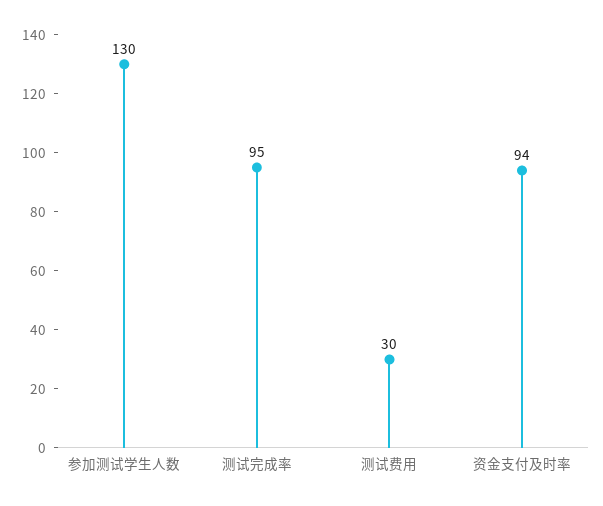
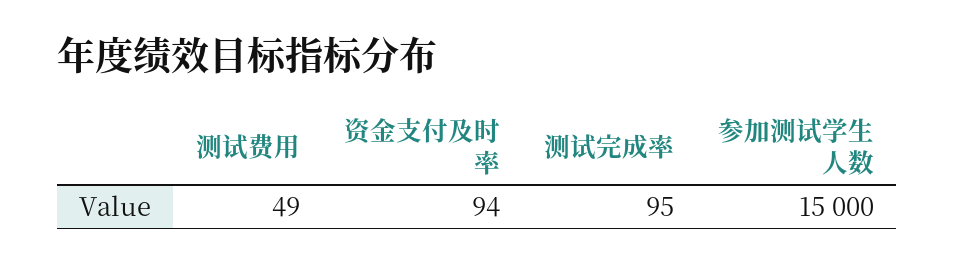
参加测试学生人数: 130 -> 15000
测试费用: 30 -> 49

